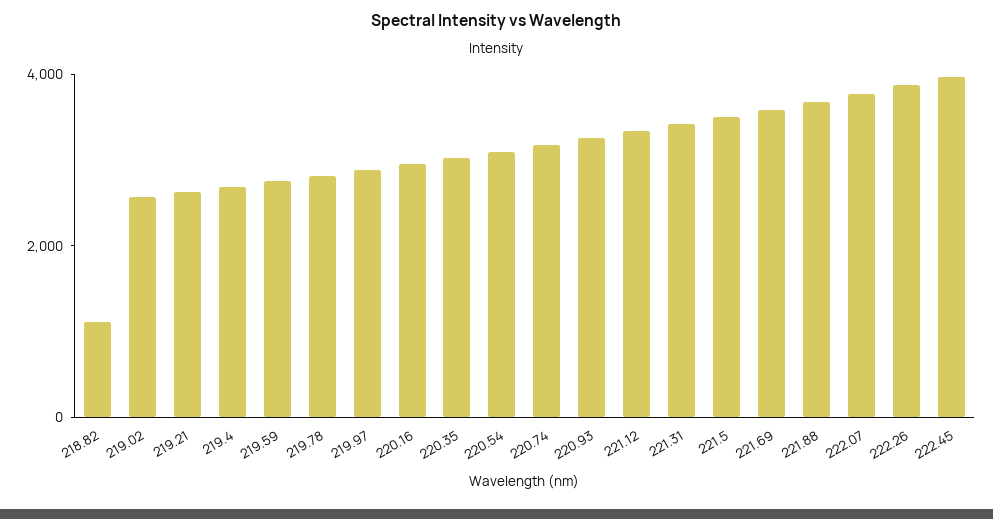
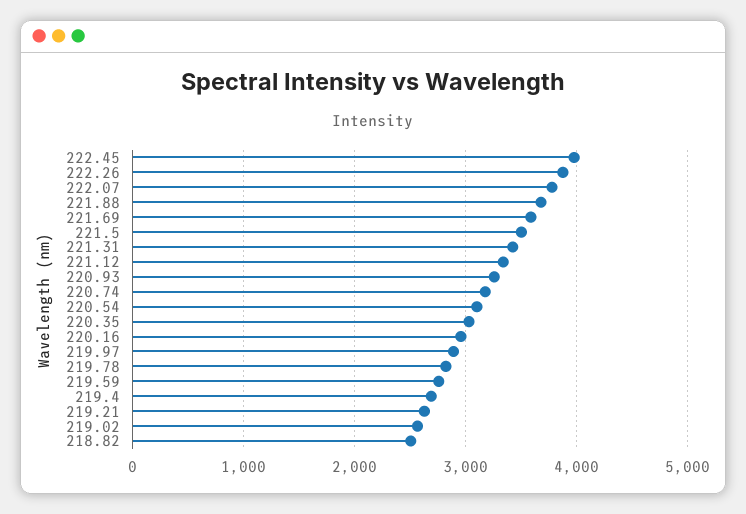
218.82: 1000 -> 2500

